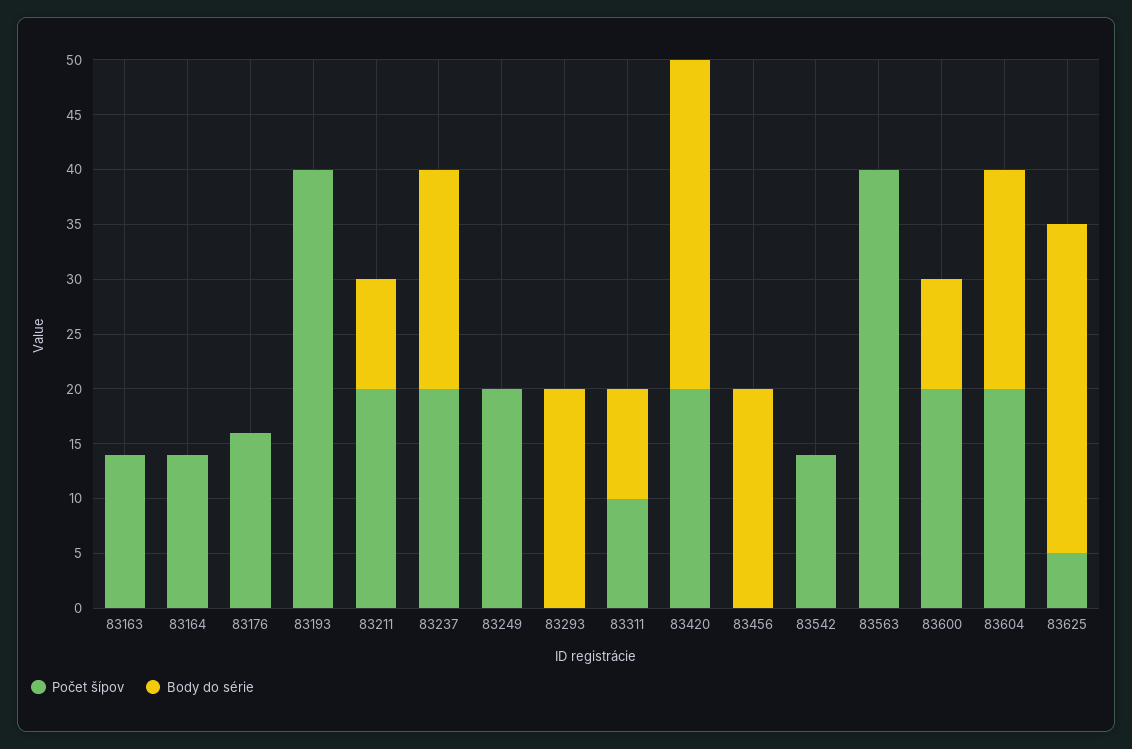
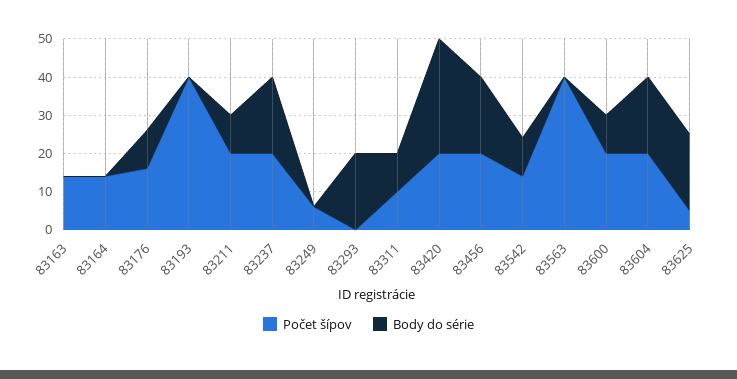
Body do série, 83176: 0 -> 10
Počet šípov, 83249: 20 -> 5
Počet šípov, 83456: 0 -> 20
Body do série, 83542: 0 -> 10
Body do série, 83625: 30 -> 20

